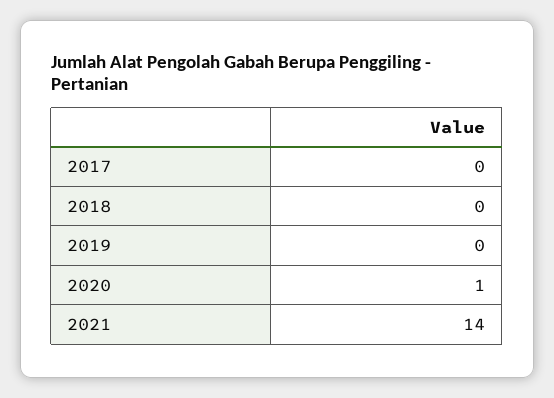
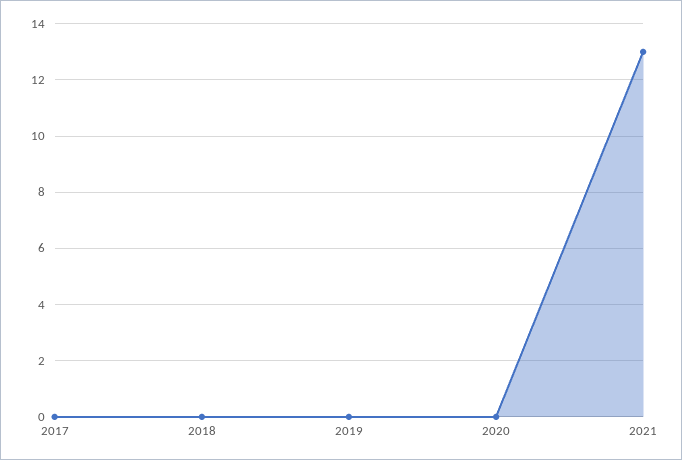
2020: 1 -> 0
2021: 14 -> 13

